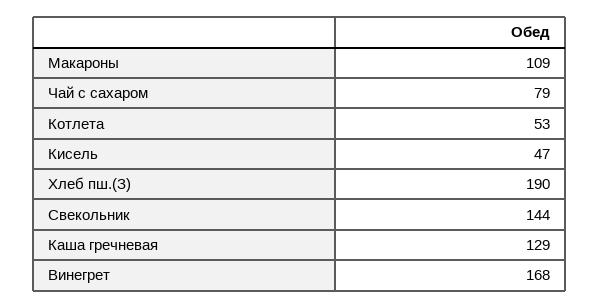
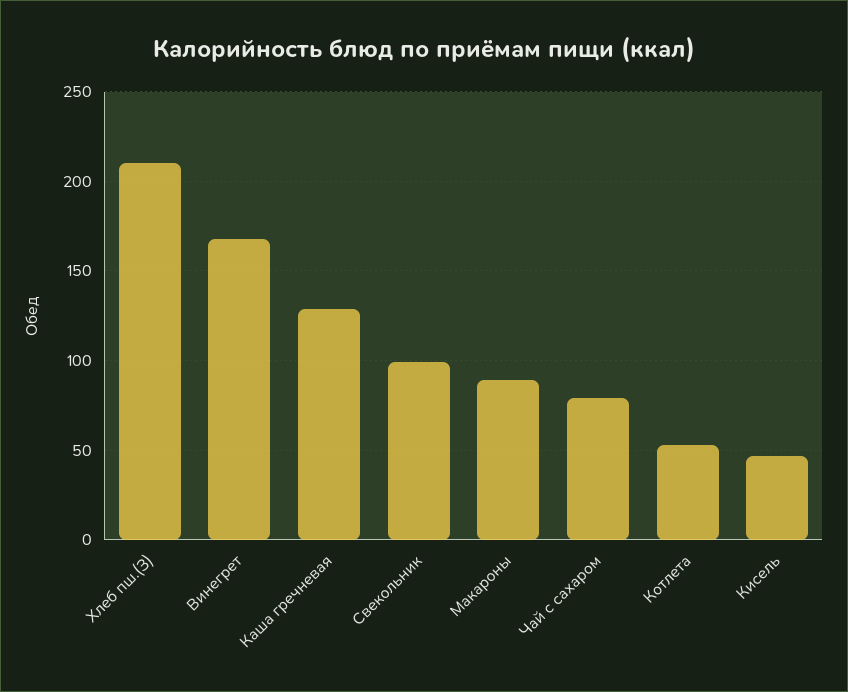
Макароны: 109 -> 90
Хлеб пш.(З): 190 -> 210
Свекольник: 144 -> 100

